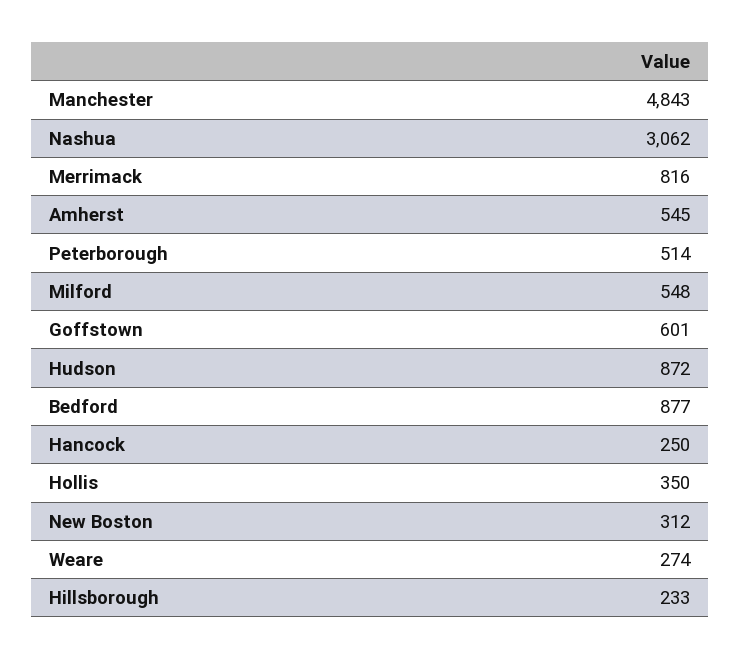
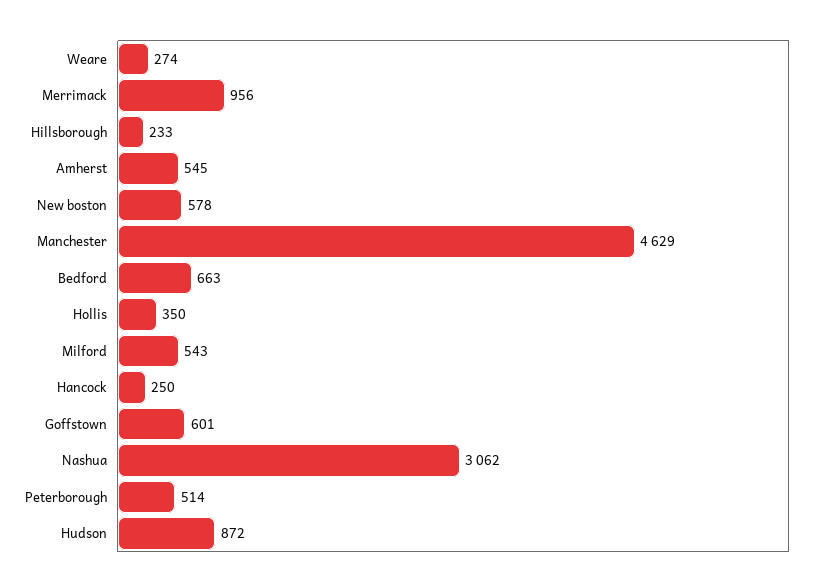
Manchester: 4843 -> 4629
Merrimack: 816 -> 956
Milford: 548 -> 543
Bedford: 877 -> 663
New Boston: 312 -> 578

